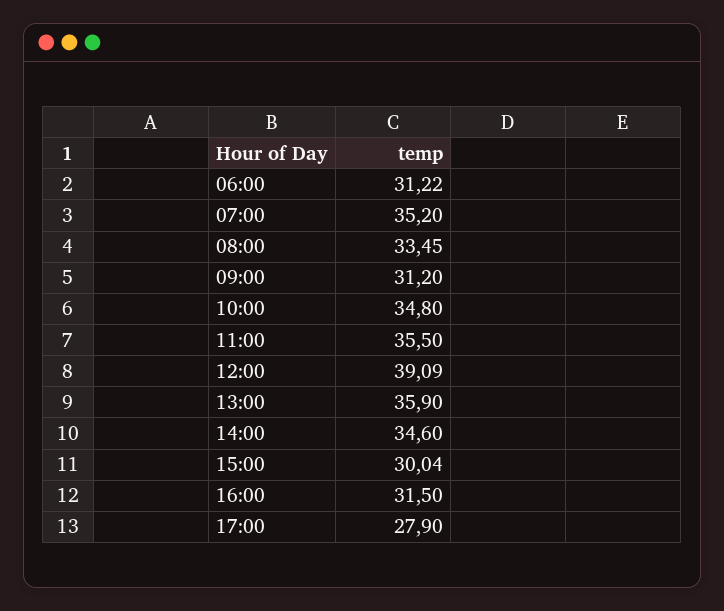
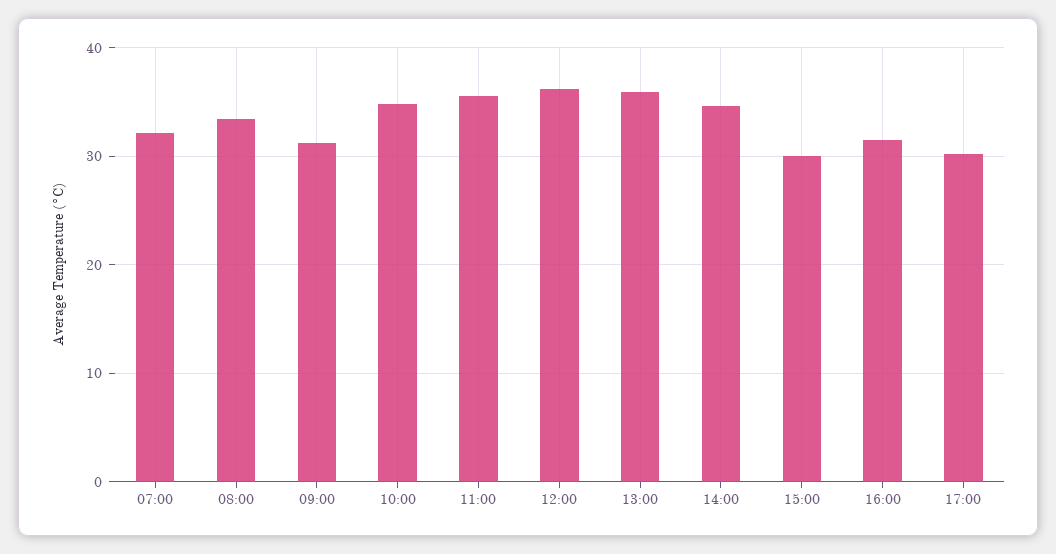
06:00: 31.22 -> none
07:00: 35.2 -> 32
12:00: 39.09 -> 36
17:00: 27.9 -> 30

